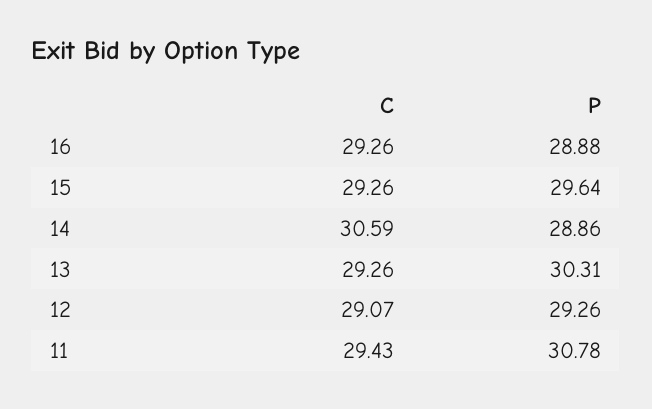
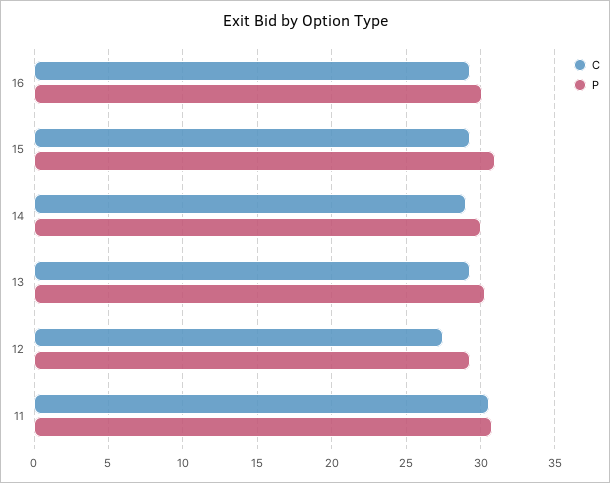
P, 16: 28.88 -> 30
P, 15: 29.64 -> 31
C, 14: 30.59 -> 29
P, 14: 28.86 -> 30
C, 12: 29.07 -> 27.5
C, 11: 29.43 -> 30.5

